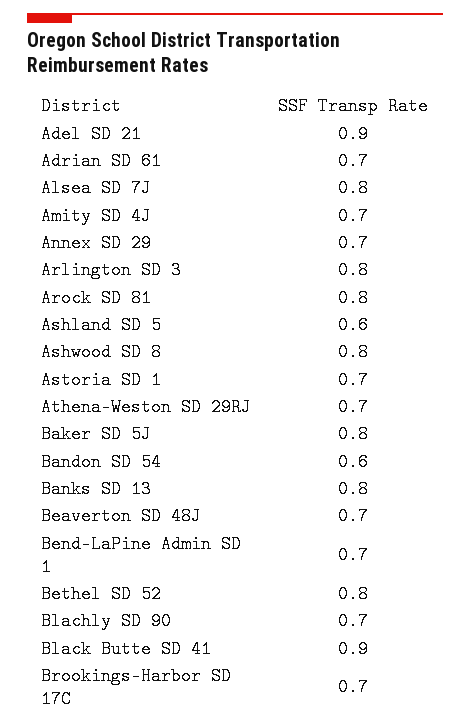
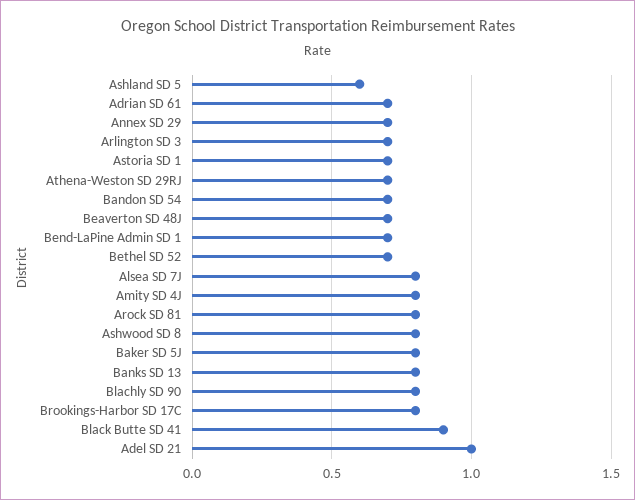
Adel SD 21: 0.9 -> 1
Amity SD 4J: 0.7 -> 0.8
Arlington SD 3: 0.8 -> 0.7
Bandon SD 54: 0.6 -> 0.7
Bethel SD 52: 0.8 -> 0.7
Blachly SD 90: 0.7 -> 0.8
Brookings-Harbor SD 17C: 0.7 -> 0.8

